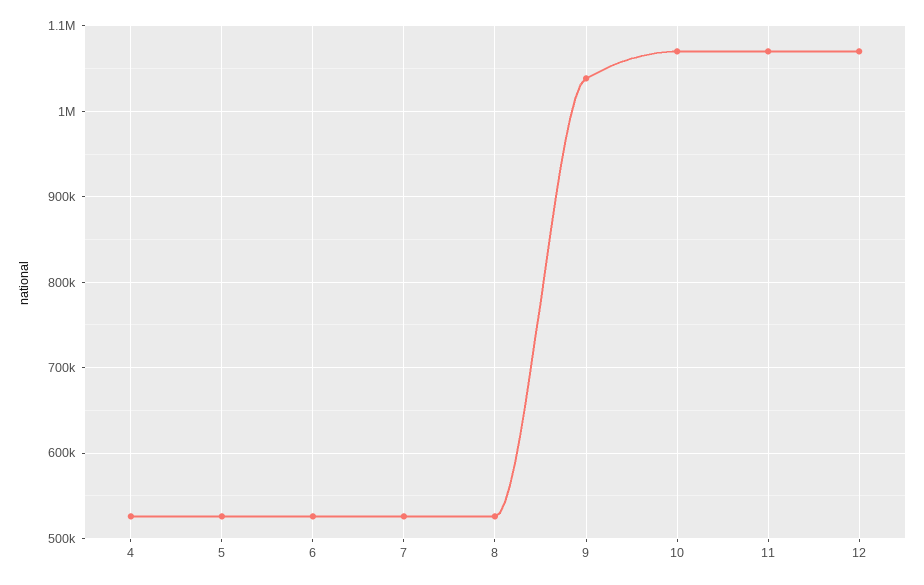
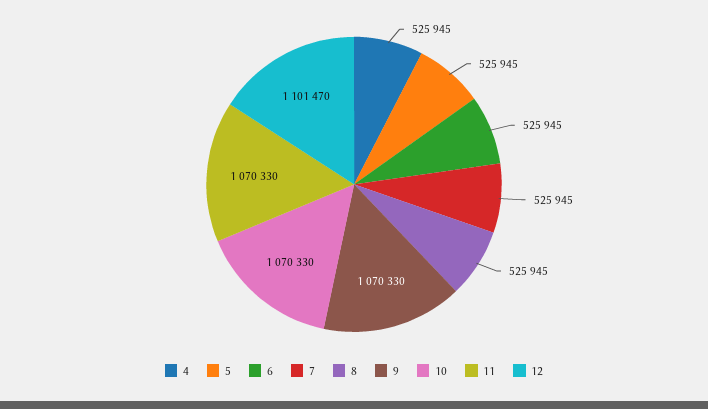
9: 1040000 -> 1070330
12: 1070000 -> 1101470

